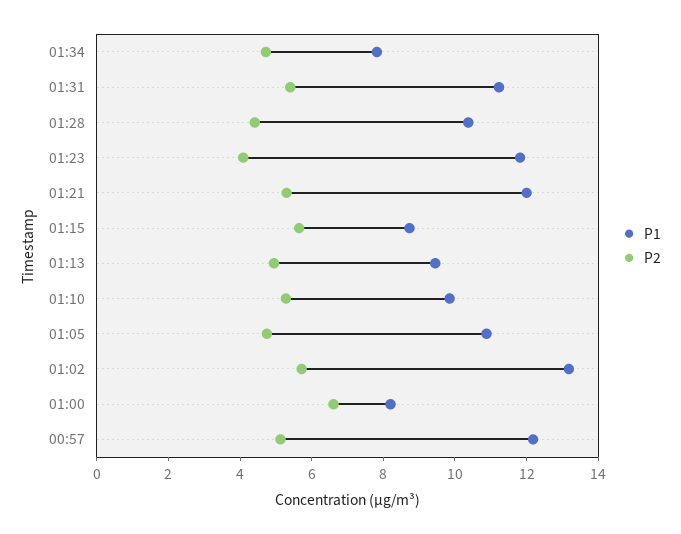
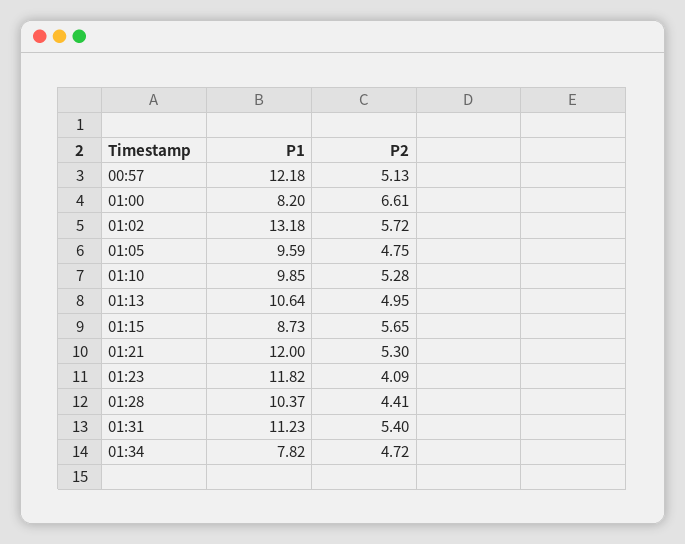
P1, 01:13: 9.5 -> 10.64
P1, 01:05: 11 -> 9.59

